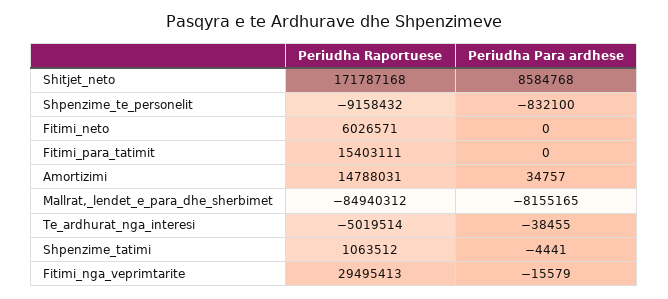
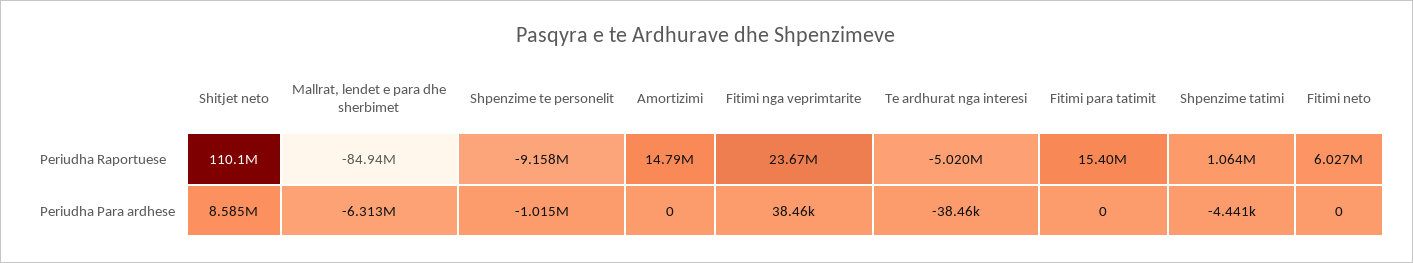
Periudha Raportuese, Shitjet_neto: 171787168 -> 110100000
Periudha Para ardhese, Shpenzime_te_personelit: -832100 -> -1015000
Periudha Para ardhese, Amortizimi: 34757 -> 0
Periudha Para ardhese, Mallrat,_lendet_e_para_dhe_sherbimet: -8155165 -> -6313000
Periudha Raportuese, Fitimi_nga_veprimtarite: 29495413 -> 23670000
Periudha Para ardhese, Fitimi_nga_veprimtarite: -15579 -> 38460

